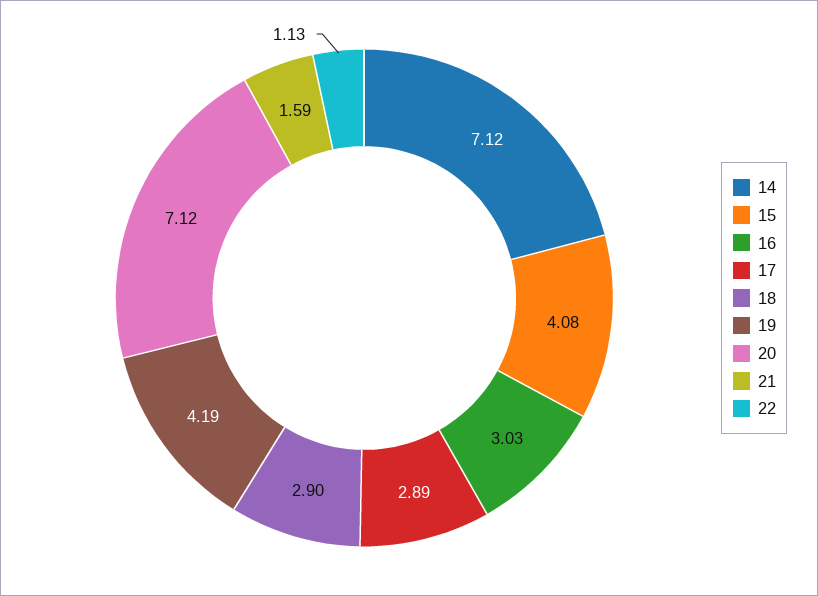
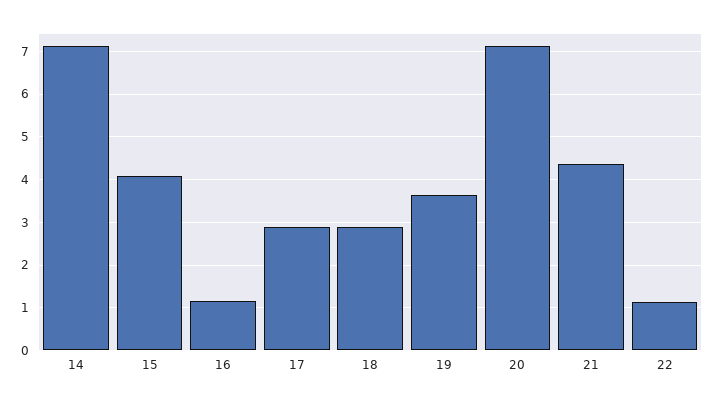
16: 3.03 -> 1.2
19: 4.19 -> 3.6
21: 1.59 -> 4.4

